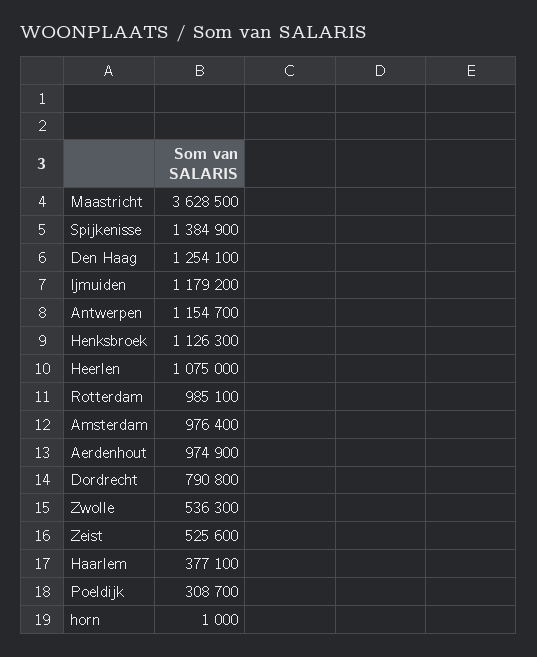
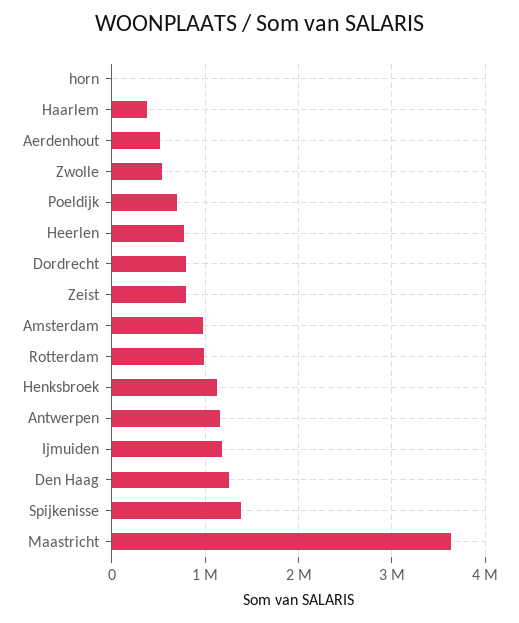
Heerlen: 1075000 -> 800000
Aerdenhout: 974900 -> 500000
Zeist: 525600 -> 800000
Poeldijk: 308700 -> 700000

